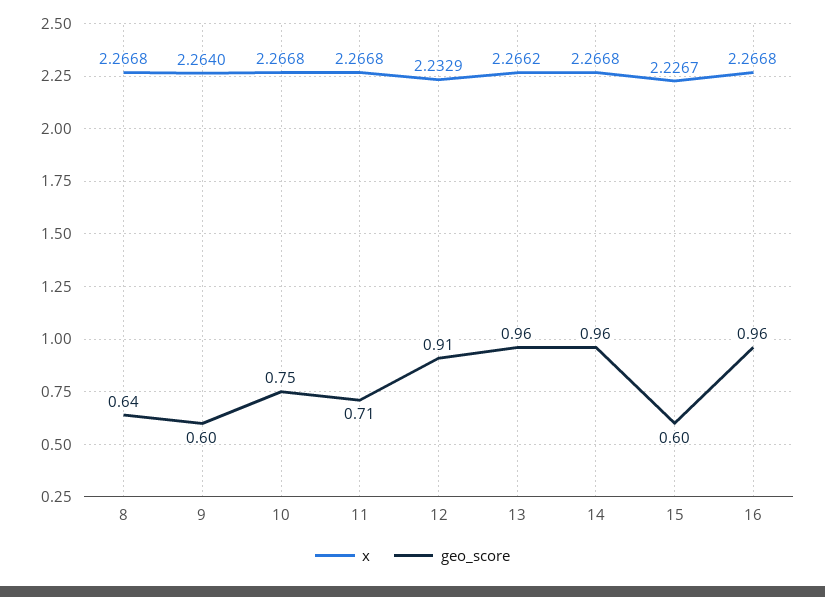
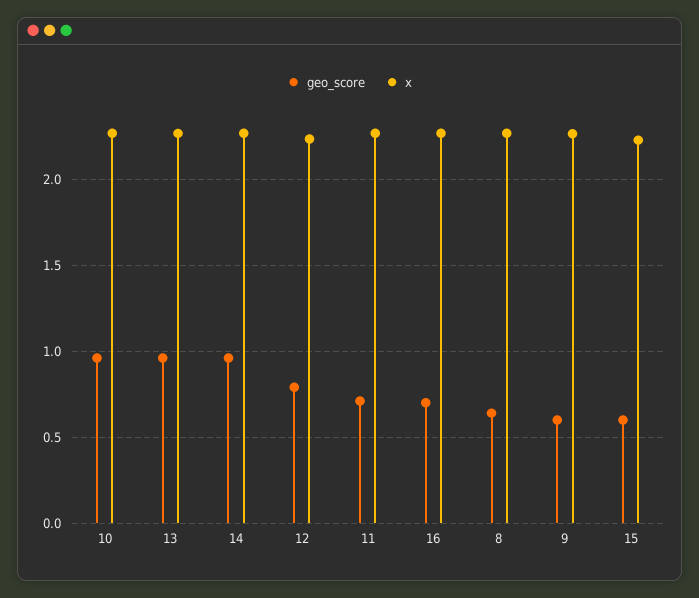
geo_score, 10: 0.75 -> 0.95
geo_score, 12: 0.91 -> 0.8
geo_score, 16: 0.96 -> 0.7

